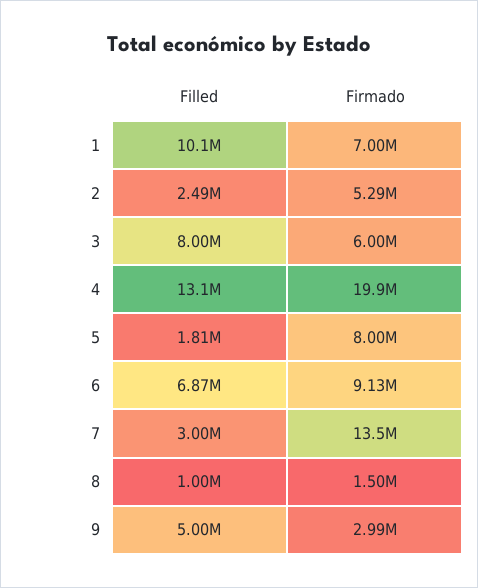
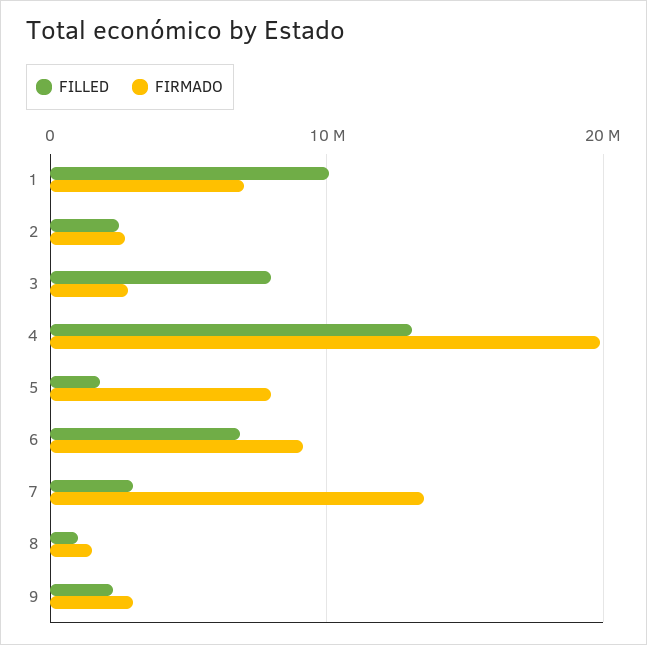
Firmado, 2: 5290000 -> 3000000
Firmado, 3: 6000000 -> 3000000
Filled, 9: 5000000 -> 2000000

